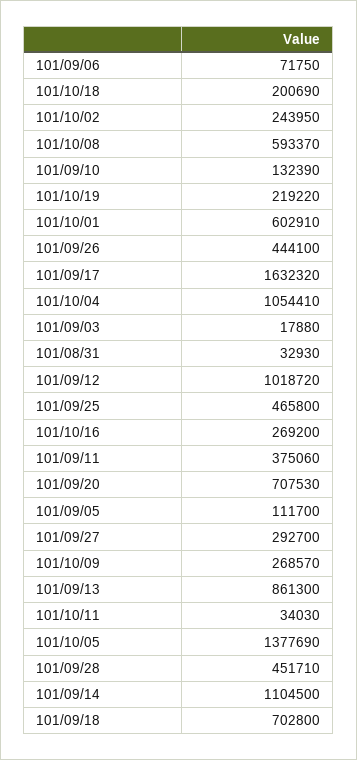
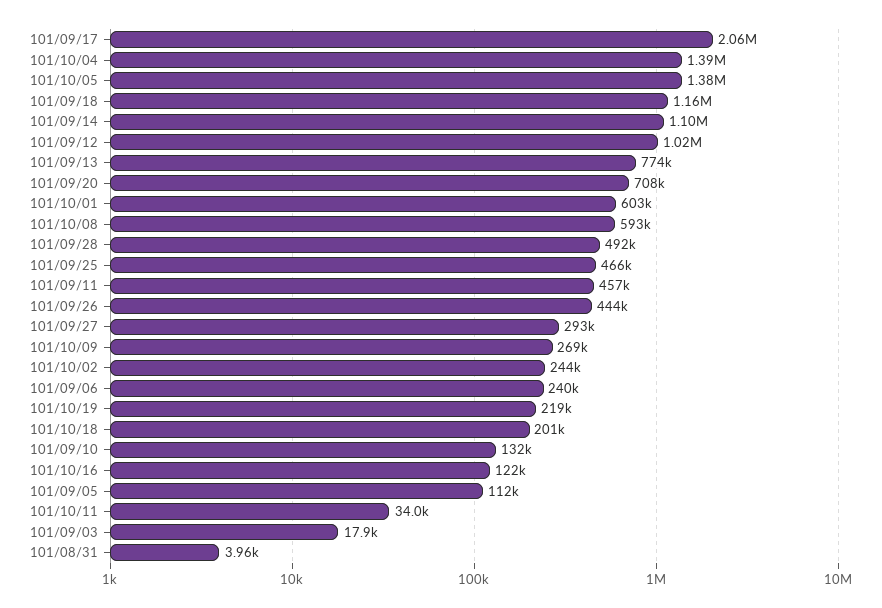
101/09/06: 71750 -> 240000
101/09/17: 1632320 -> 2060000
101/10/04: 1054410 -> 1390000
101/08/31: 32930 -> 3960
101/10/16: 269200 -> 122000
101/09/11: 375060 -> 457000
101/09/13: 861300 -> 774000
101/09/28: 451710 -> 492000
101/09/18: 702800 -> 1160000

